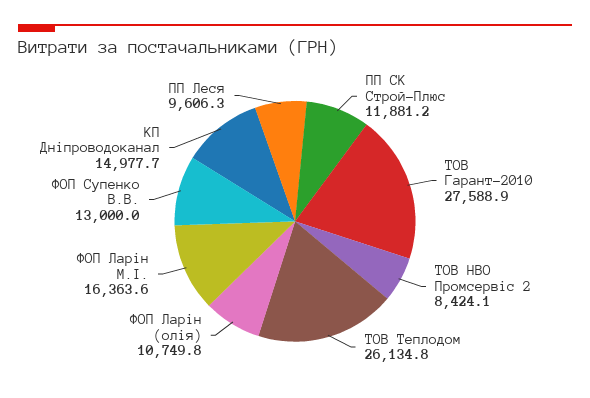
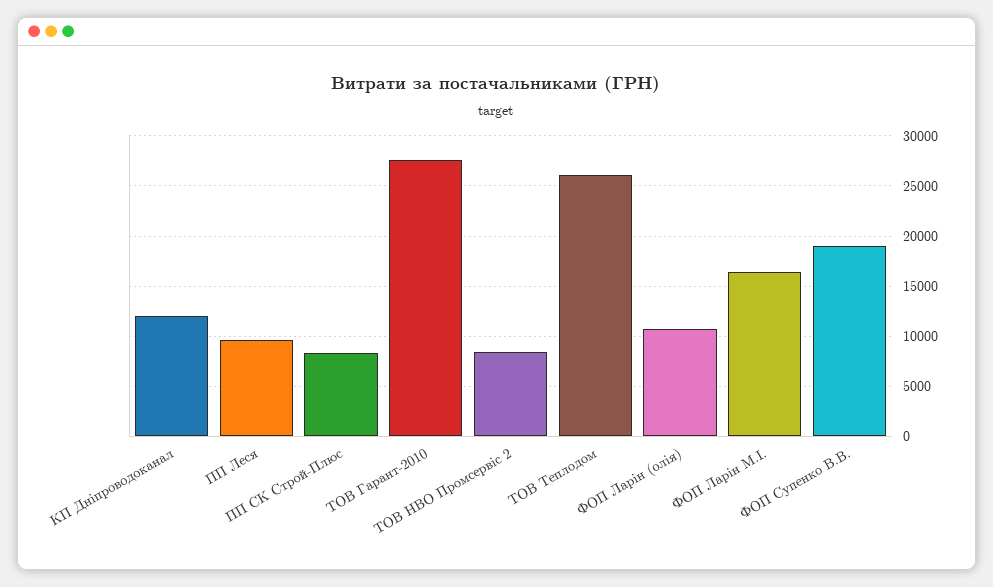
ПП СК Строй-Плюс: 11881.2 -> 8000
ФОП Супенко В.В.: 13000 -> 19000
КП Дніпроводоканал: 14977.7 -> 12000

